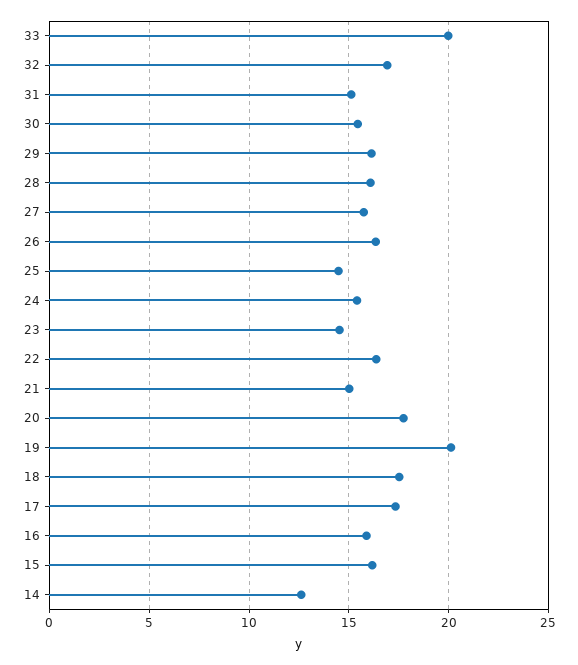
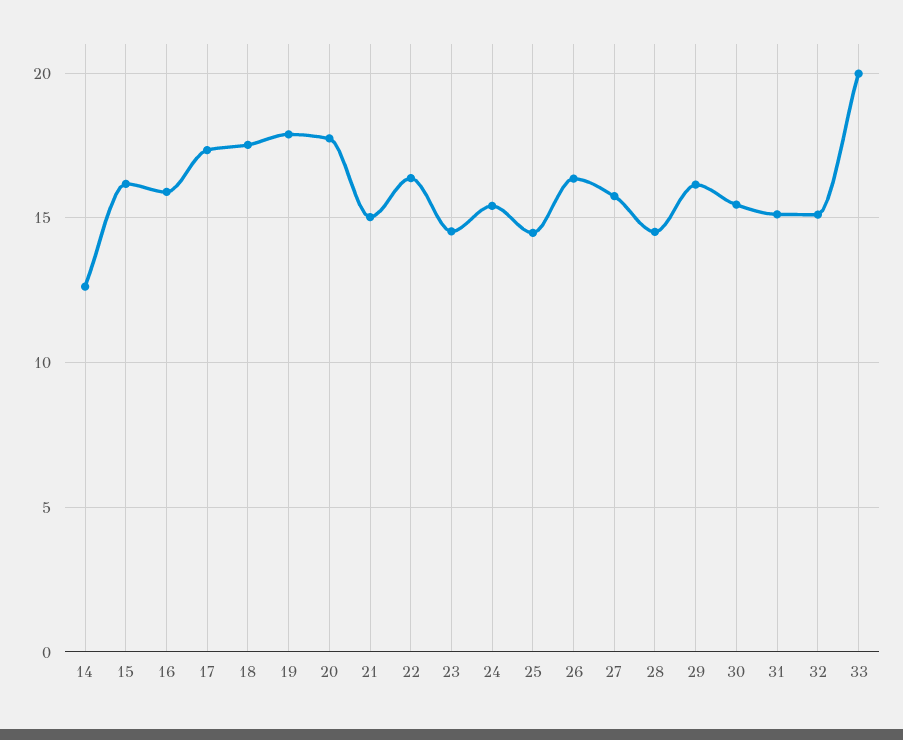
32: 17 -> 15
28: 16 -> 14.5
19: 20 -> 18

